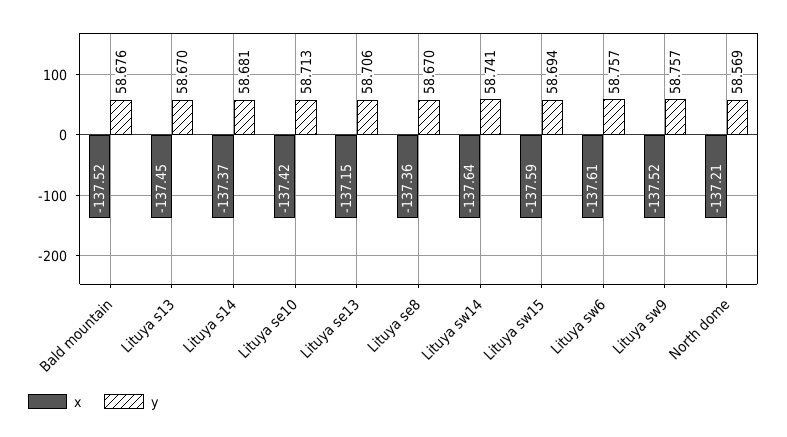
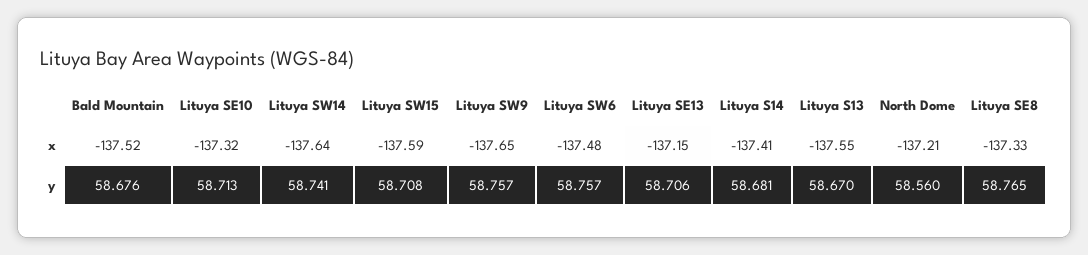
x, Lituya s13: -137.45 -> -137.55
x, Lituya s14: -137.37 -> -137.41
x, Lituya se10: -137.42 -> -137.32
x, Lituya se8: -137.36 -> -137.33
y, Lituya se8: 58.67 -> 58.765
y, Lituya sw15: 58.694 -> 58.708
x, Lituya sw6: -137.61 -> -137.48
x, Lituya sw9: -137.52 -> -137.65
y, North dome: 58.569 -> 58.56

